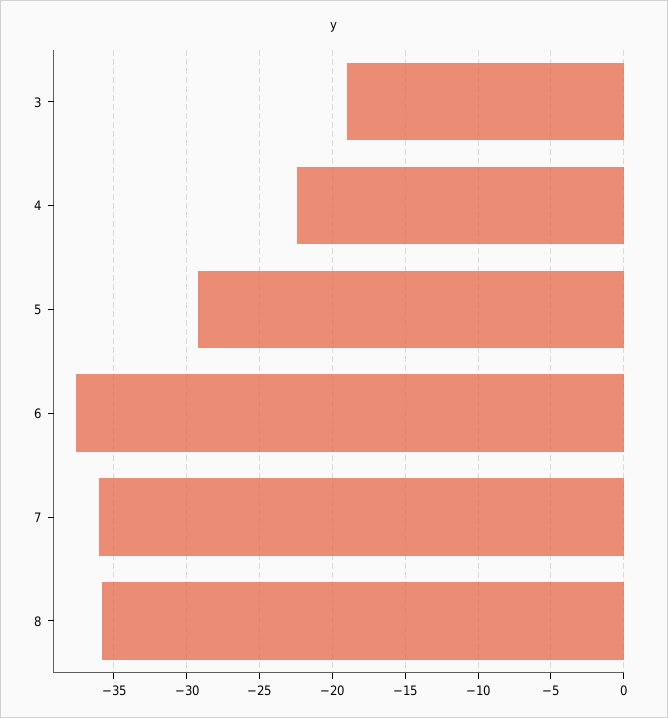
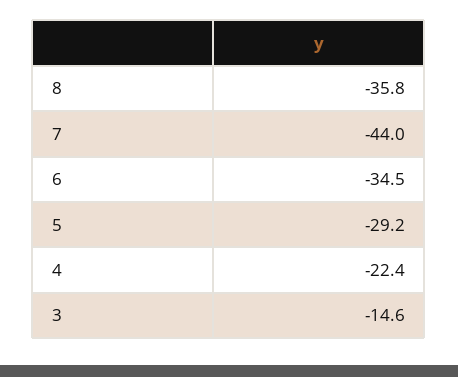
3: -19 -> -14.6
6: -37.5 -> -34.5
7: -36 -> -44

